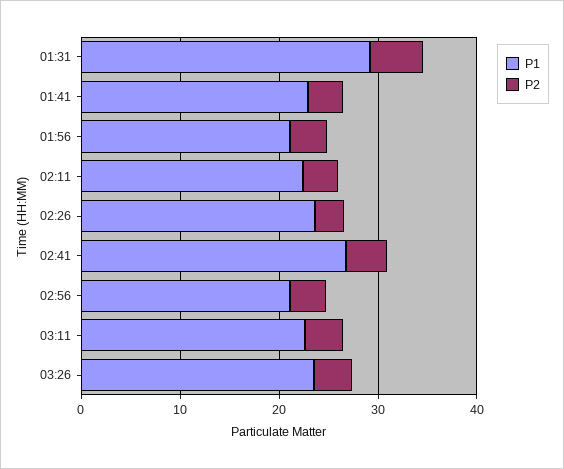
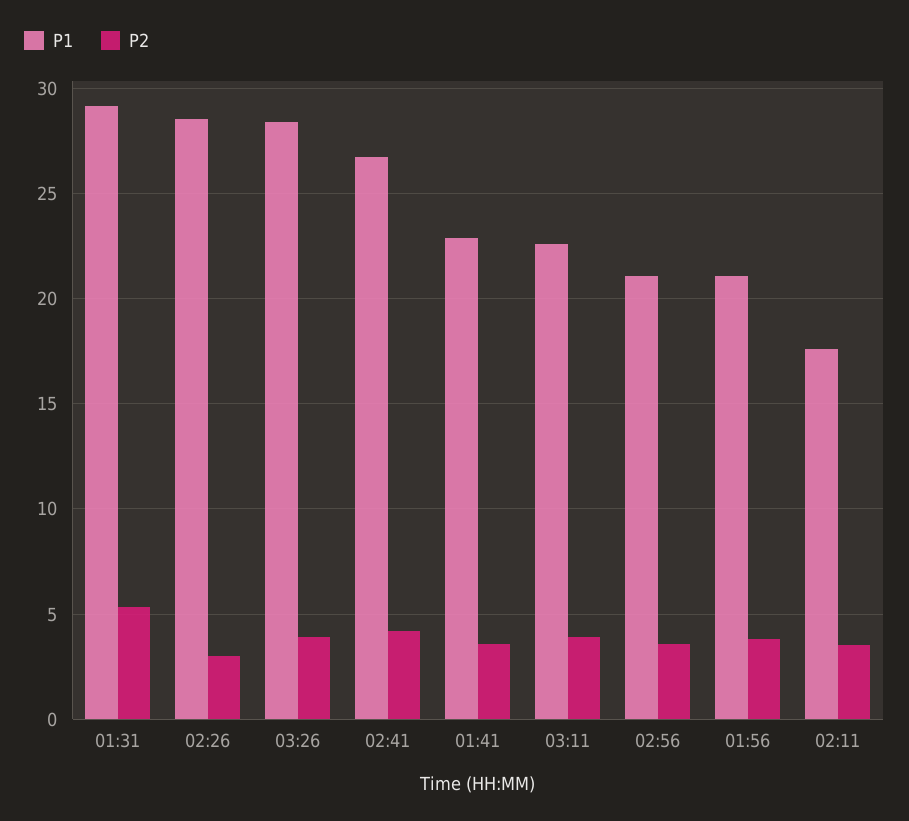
P1, 02:11: 22 -> 17.5
P1, 02:26: 24 -> 28.5
P1, 03:26: 24 -> 28.5

